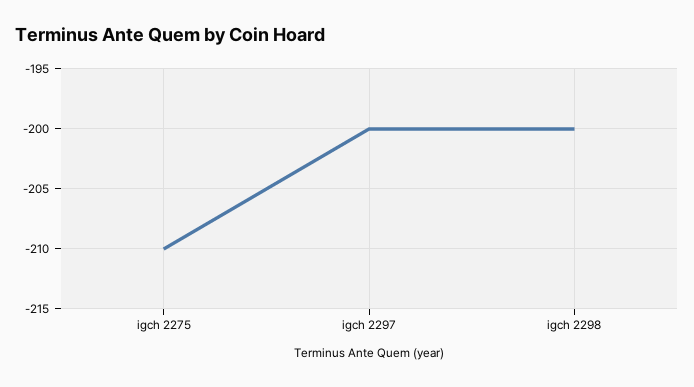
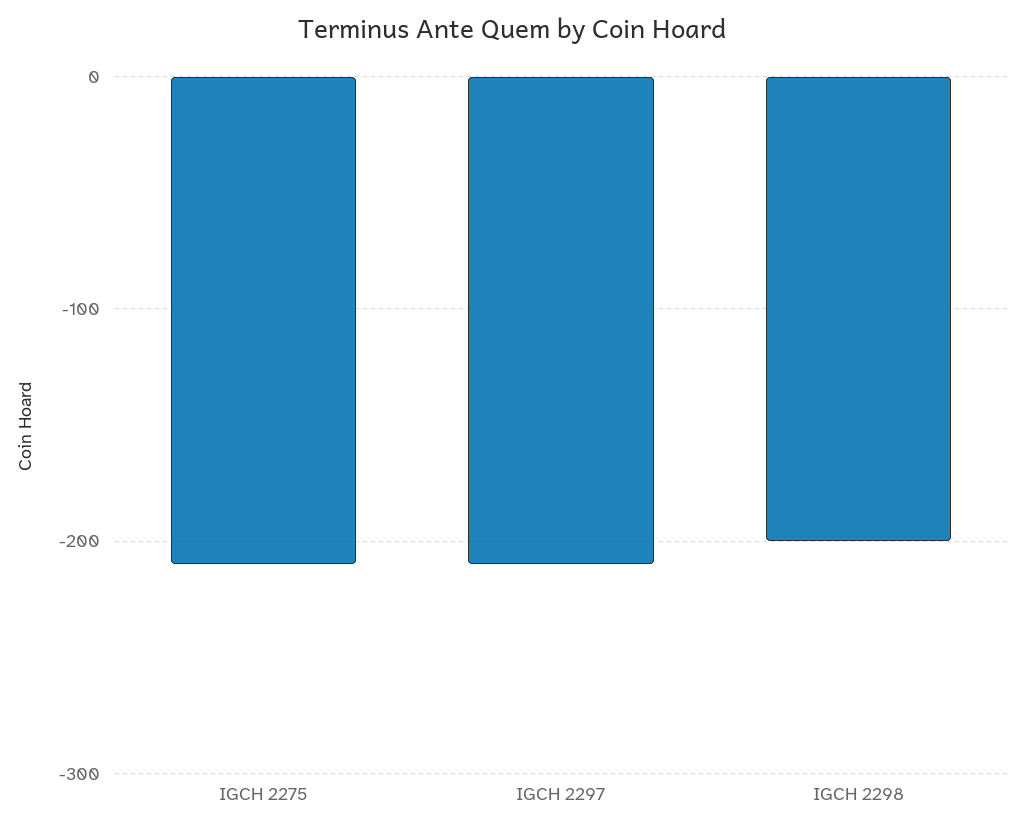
igch 2297: -200 -> -210

